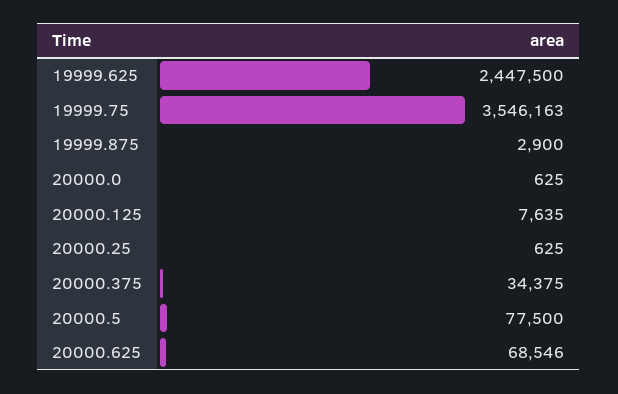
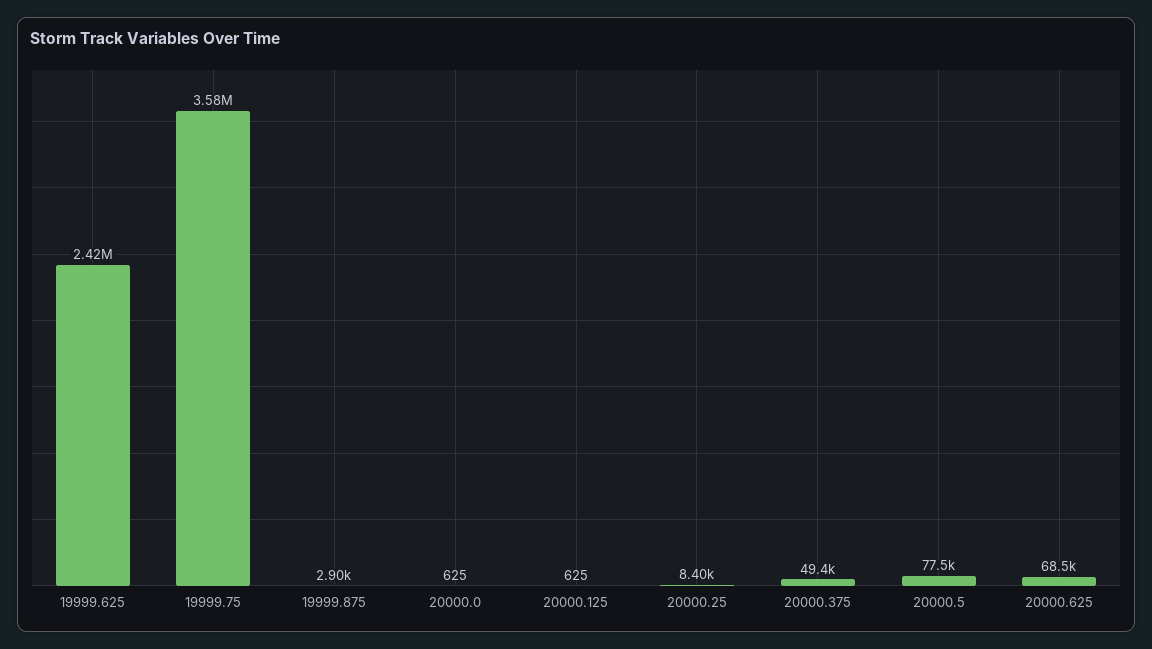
19999.625: 2447500 -> 2420000
19999.75: 3546163 -> 3580000
20000.125: 7635 -> 625
20000.25: 625 -> 8400
20000.375: 34375 -> 49400

